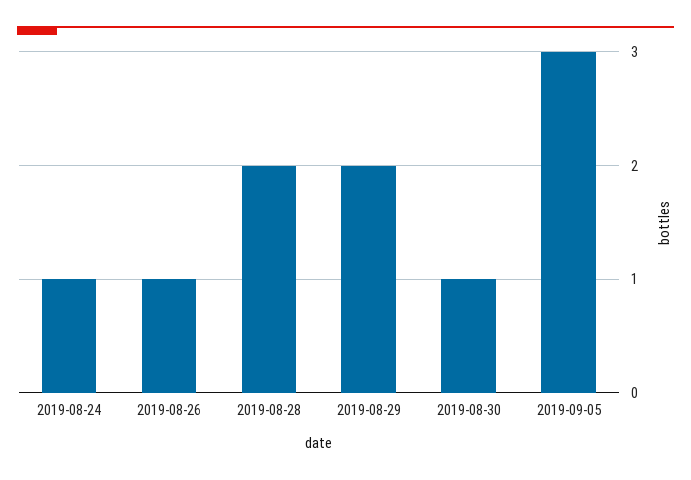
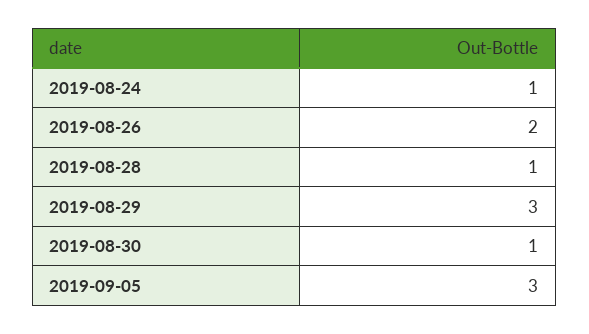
2019-08-26: 1 -> 2
2019-08-28: 2 -> 1
2019-08-29: 2 -> 3

